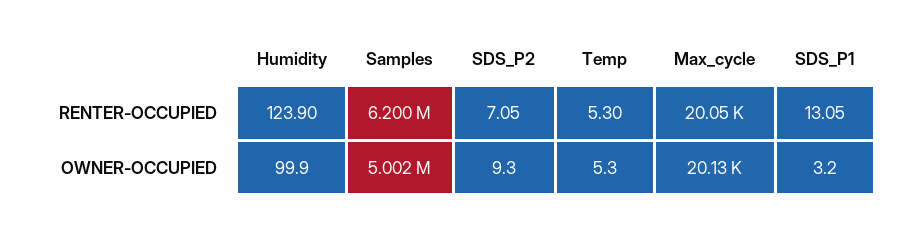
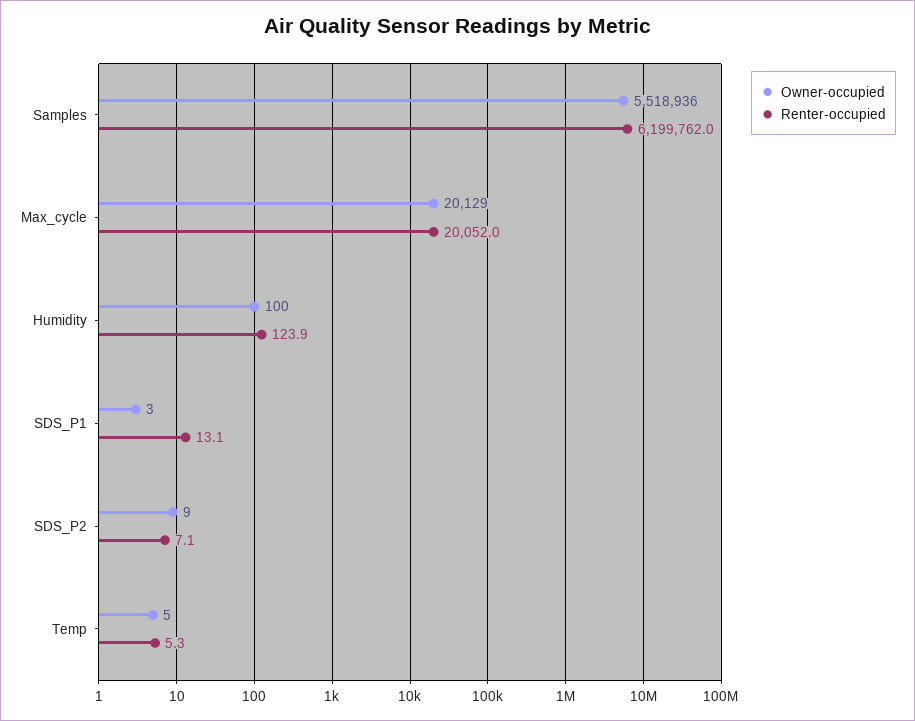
OWNER-OCCUPIED, Samples: 5002000 -> 5518936

